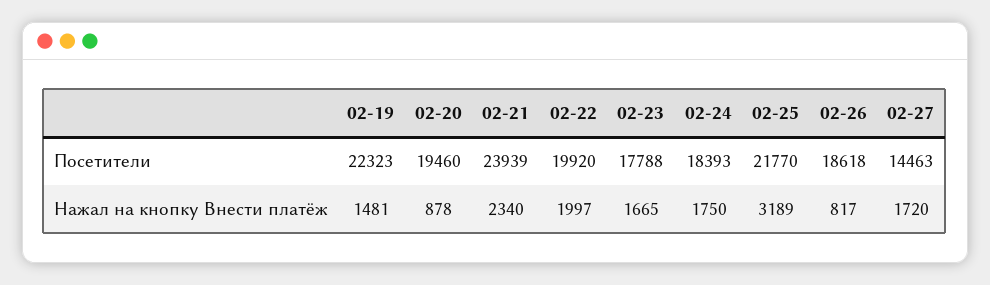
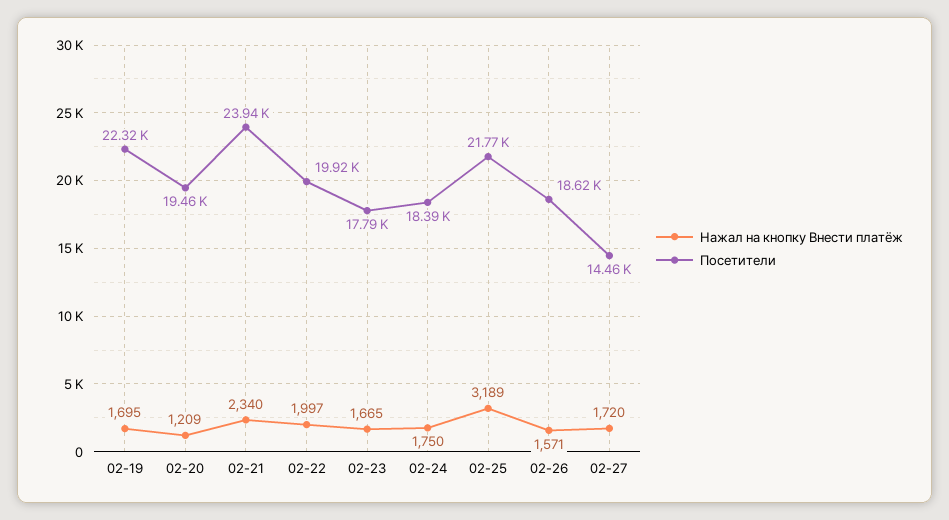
Нажал на кнопку Внести платёж, 02-19: 1481 -> 1695
Нажал на кнопку Внести платёж, 02-20: 878 -> 1209
Нажал на кнопку Внести платёж, 02-26: 817 -> 1571

